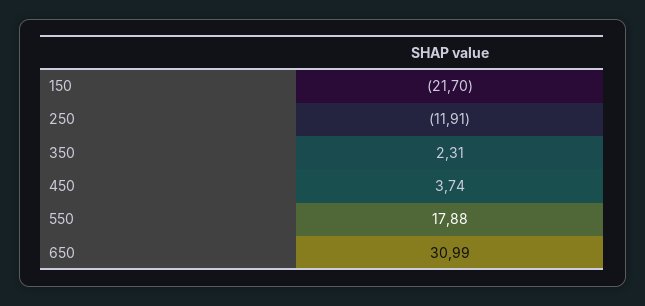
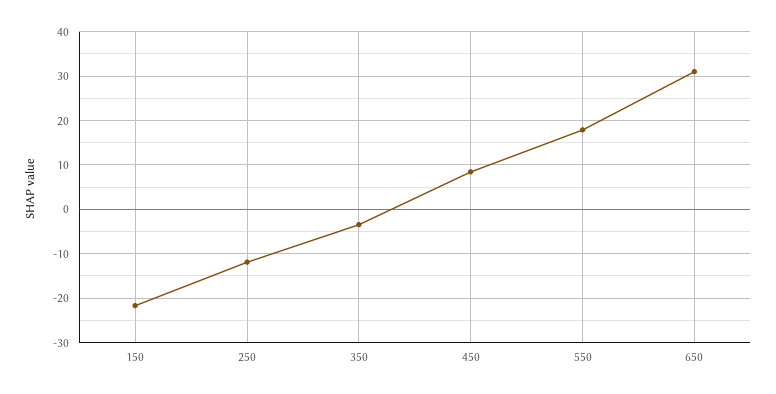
350: 2.31 -> -4
450: 3.74 -> 8

